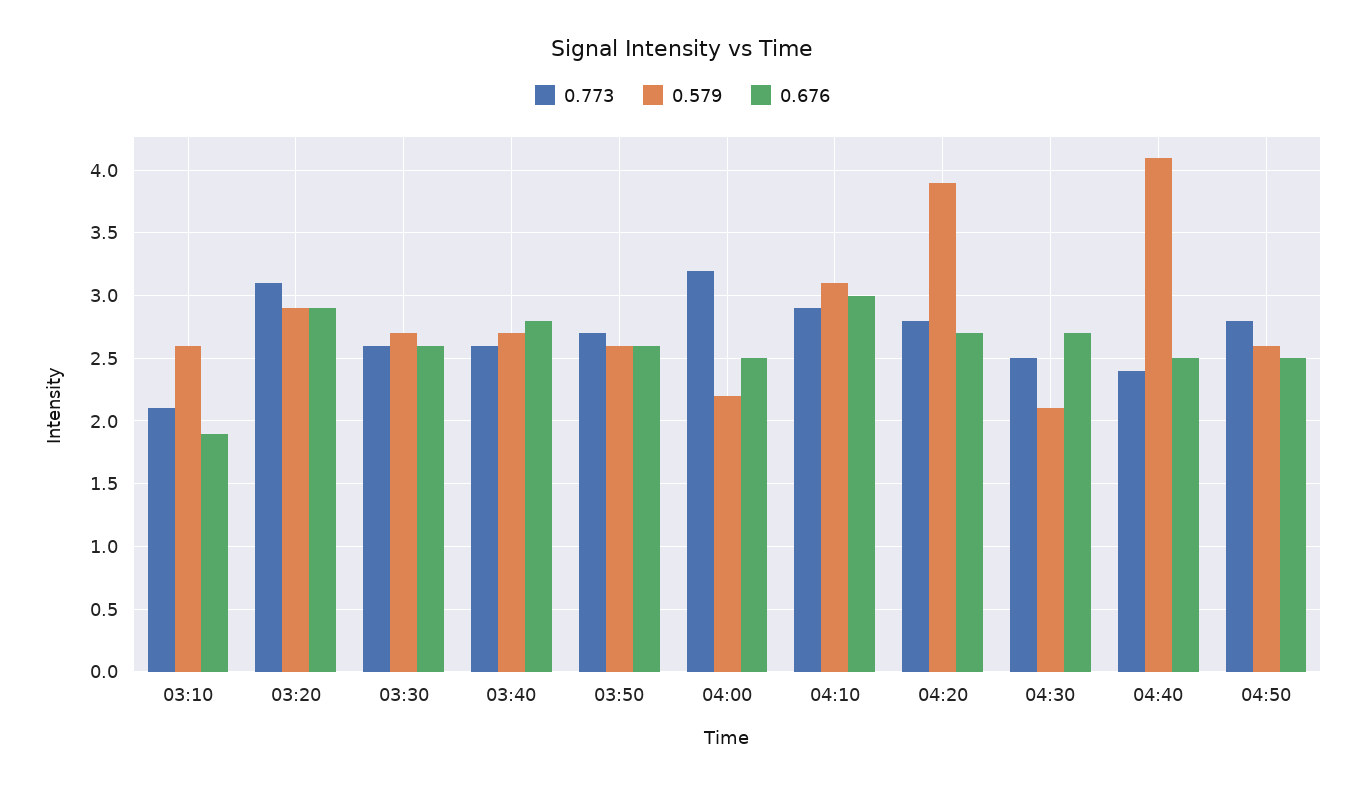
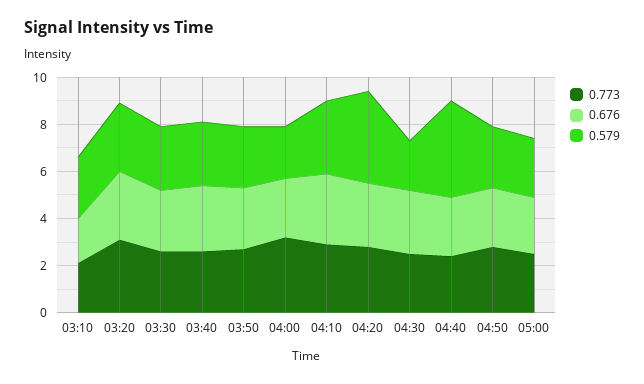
0.773, 05:00: none -> 2.5
0.676, 05:00: none -> 2.5
0.579, 05:00: none -> 2.5

